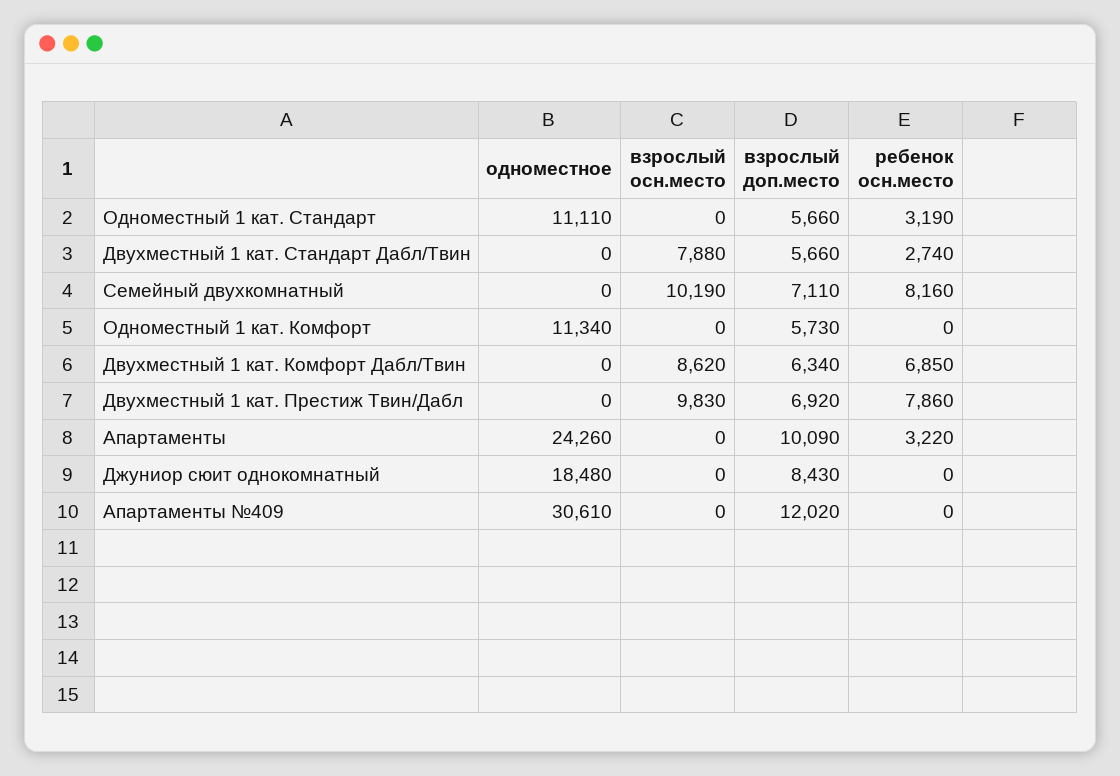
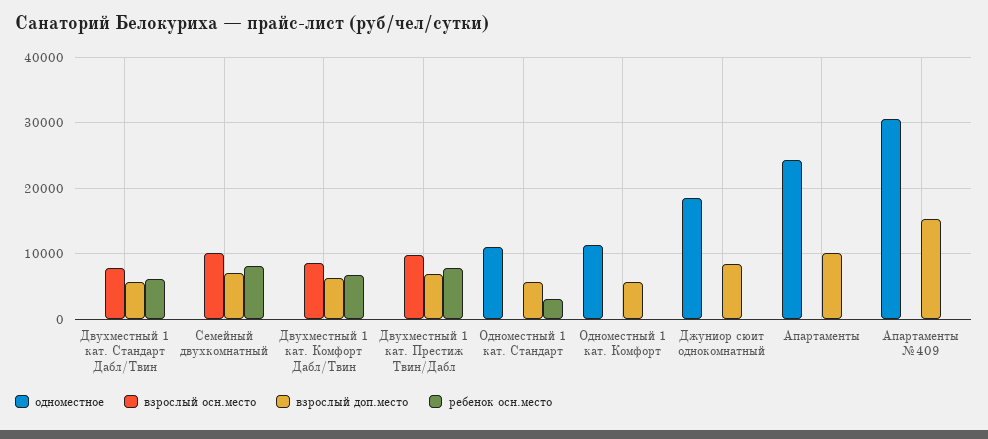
ребенок осн.место, Двухместный 1 кат. Стандарт Дабл/Твин: 2740 -> 6000
ребенок осн.место, Апартаменты: 3220 -> 0
взрослый доп.место, Апартаменты №409: 12020 -> 15000

